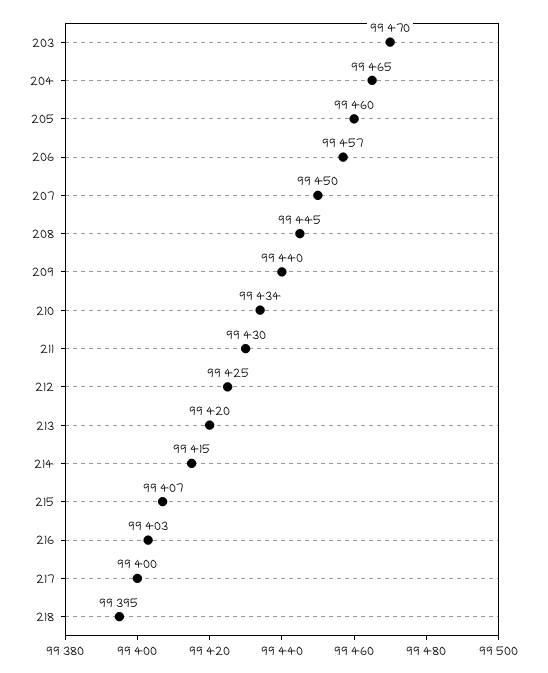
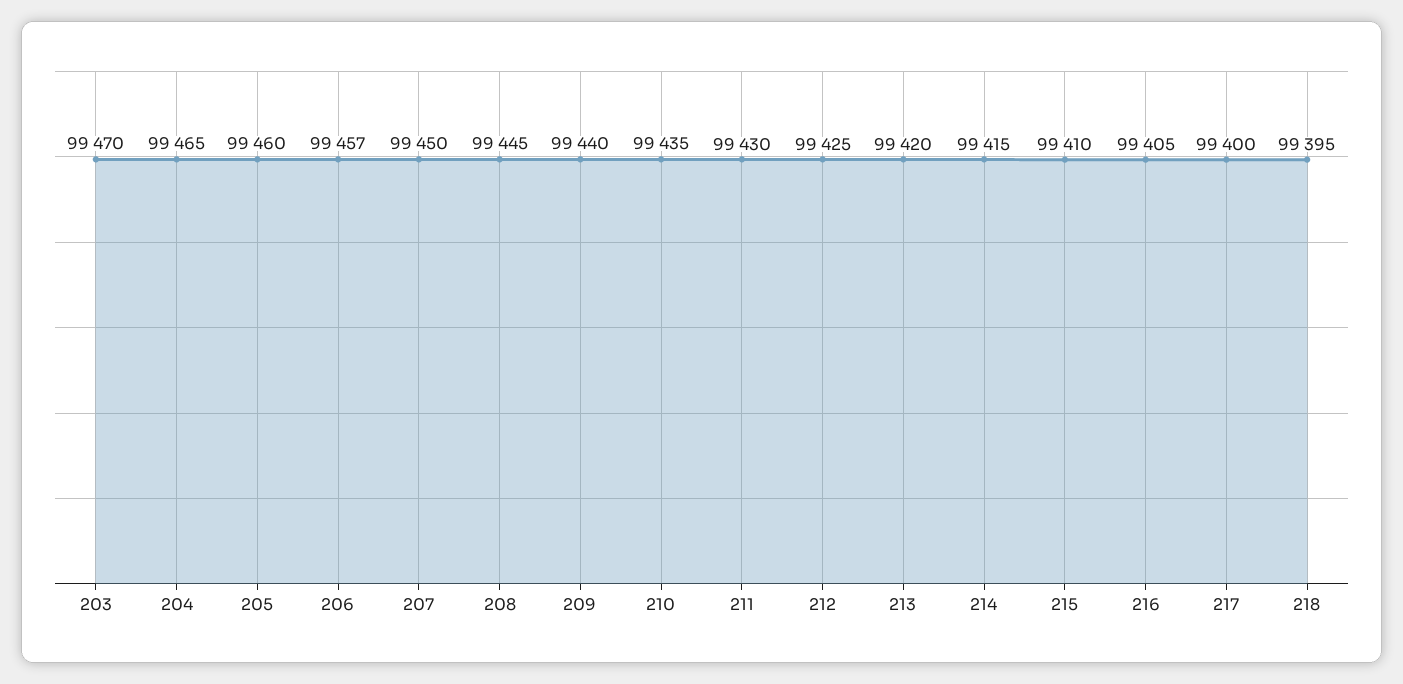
210: 99434 -> 99435
215: 99407 -> 99410
216: 99403 -> 99405

